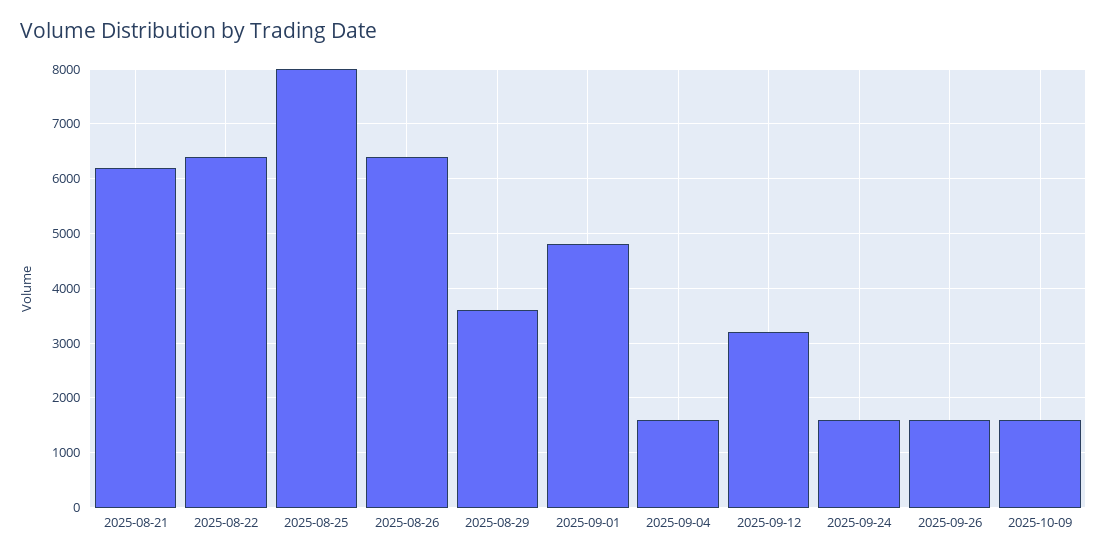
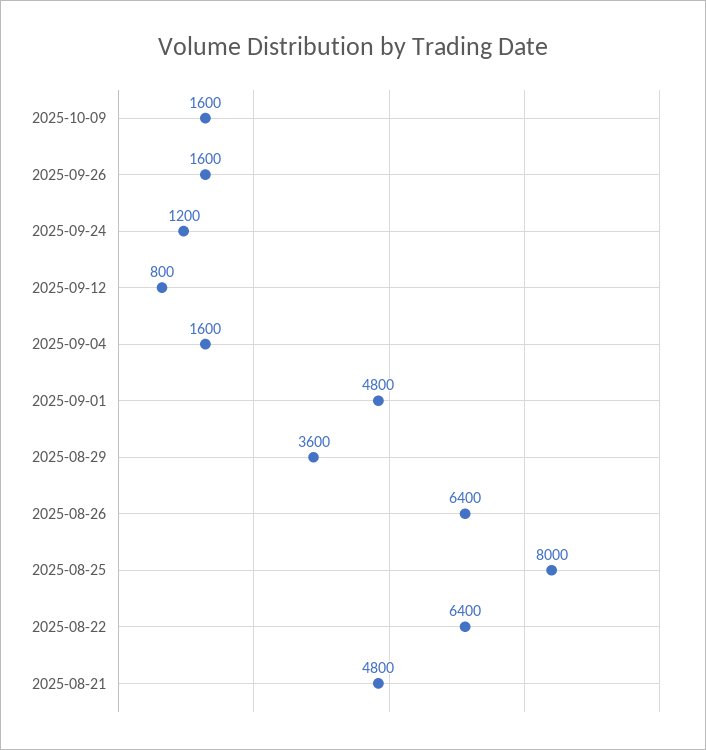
2025-08-21: 6200 -> 4800
2025-09-12: 3200 -> 800
2025-09-24: 1600 -> 1200

